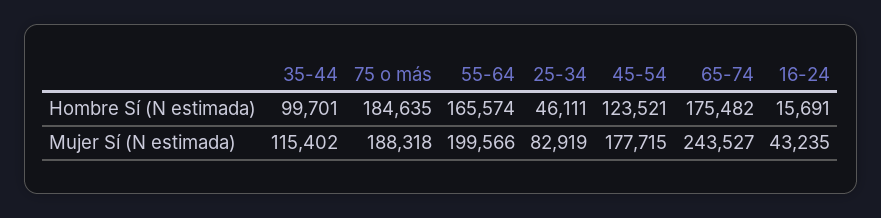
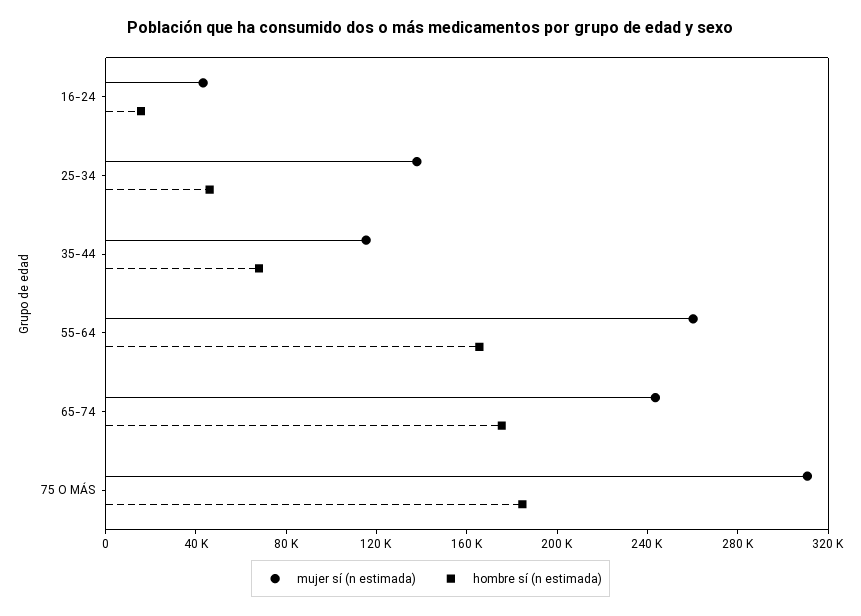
Hombre Sí (N estimada), 35-44: 99701 -> 70000
Hombre Sí (N estimada), 45-54: 123521 -> none
Mujer Sí (N estimada), 75 o más: 188318 -> 310000
Mujer Sí (N estimada), 55-64: 199566 -> 260000
Mujer Sí (N estimada), 25-34: 82919 -> 140000
Mujer Sí (N estimada), 45-54: 177715 -> none

